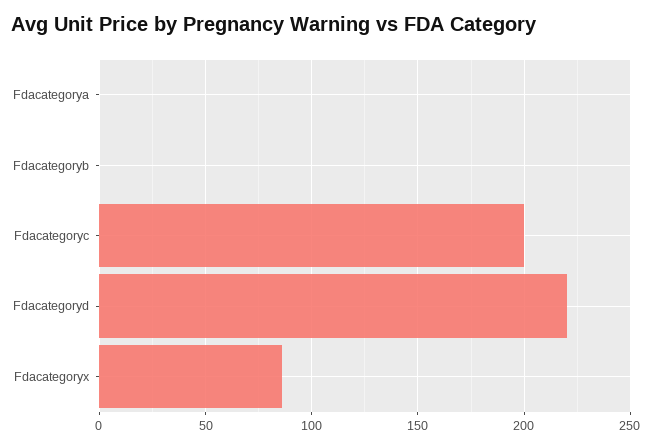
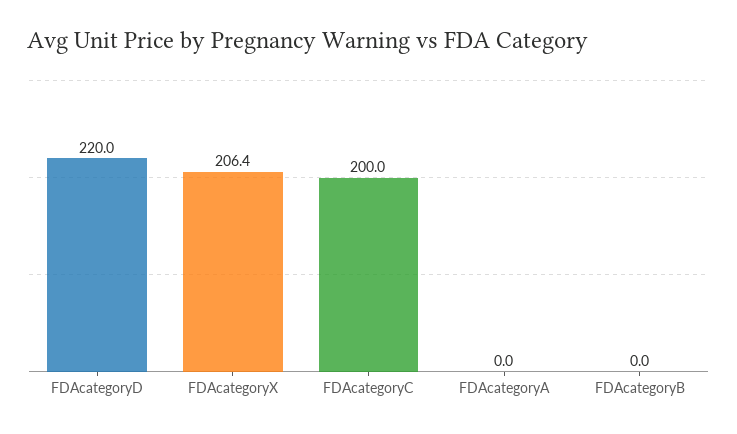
Fdacategoryx: 85 -> 206.4

